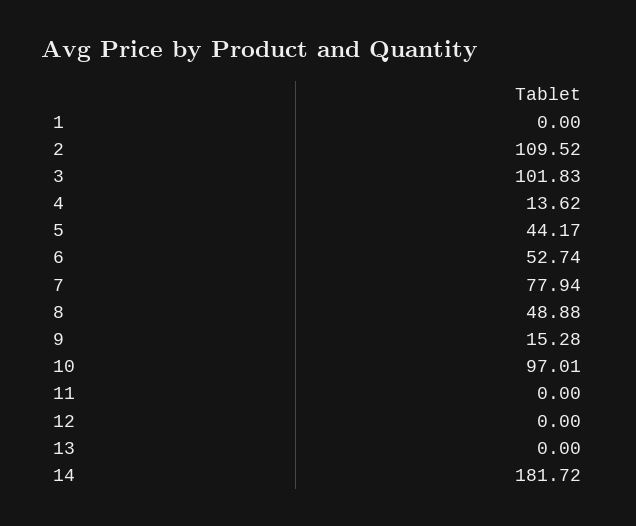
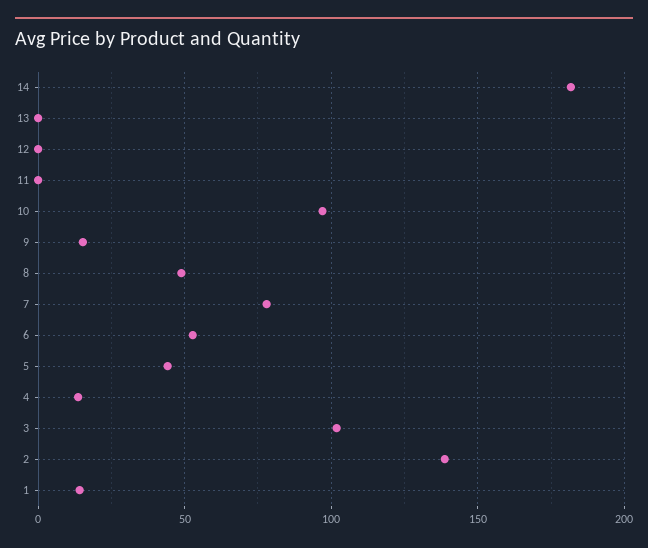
1: 0 -> 15
2: 109.52 -> 140

